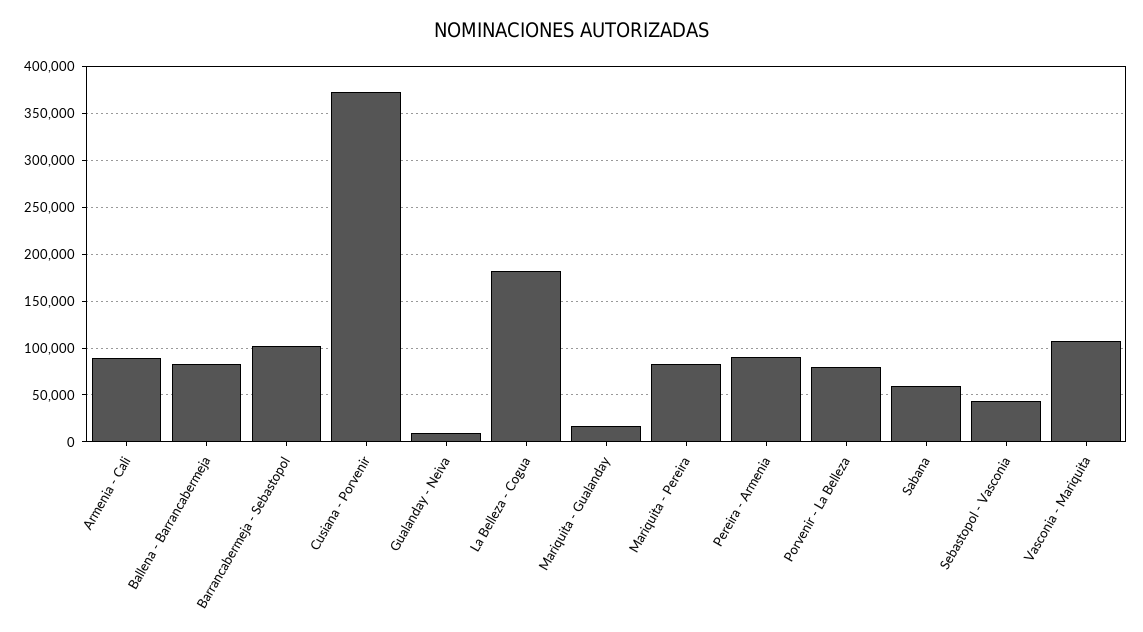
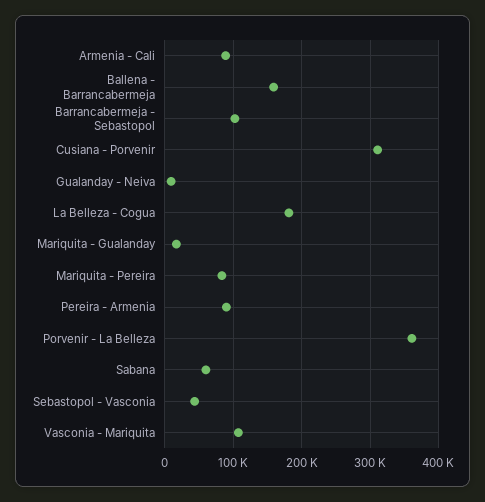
Ballena - Barrancabermeja: 80000 -> 160000
Cusiana - Porvenir: 370000 -> 310000
Porvenir - La Belleza: 80000 -> 360000

